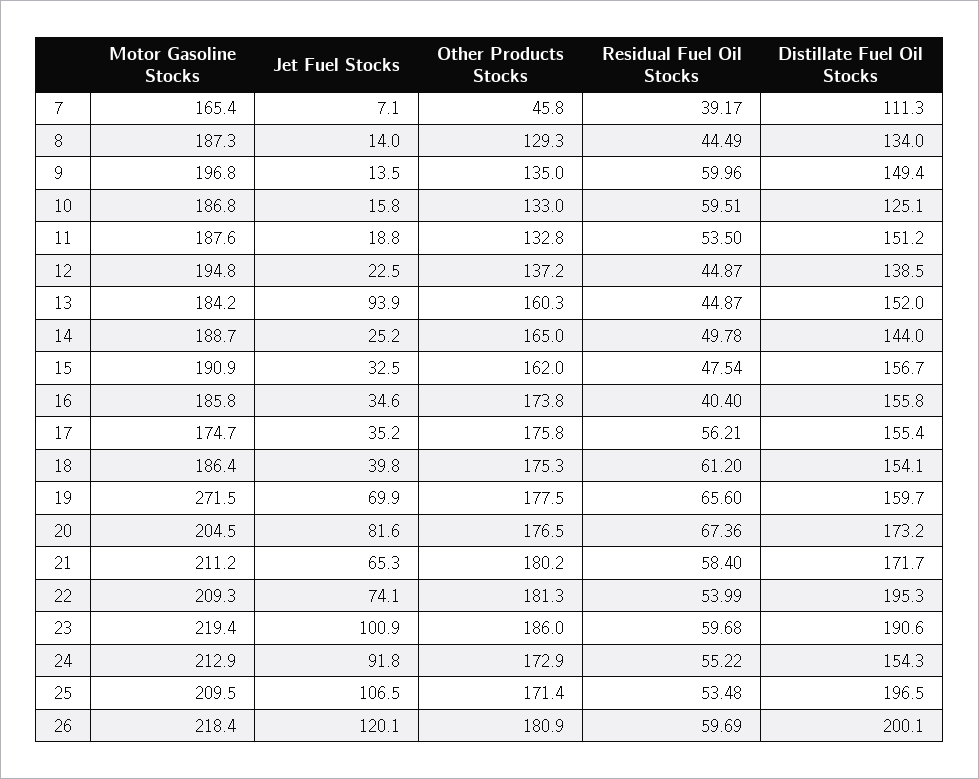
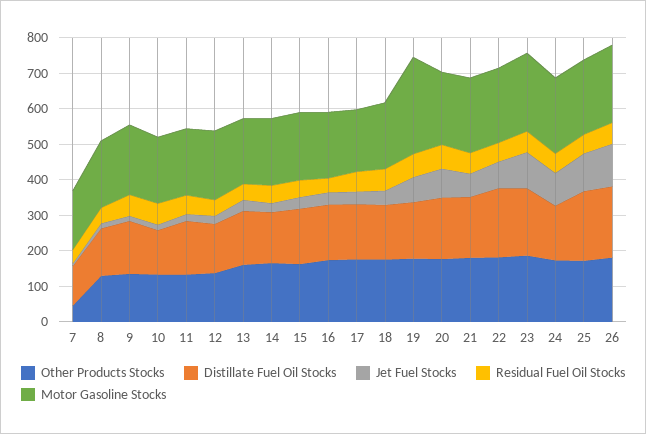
Jet Fuel Stocks, 13: 93.9 -> 25

